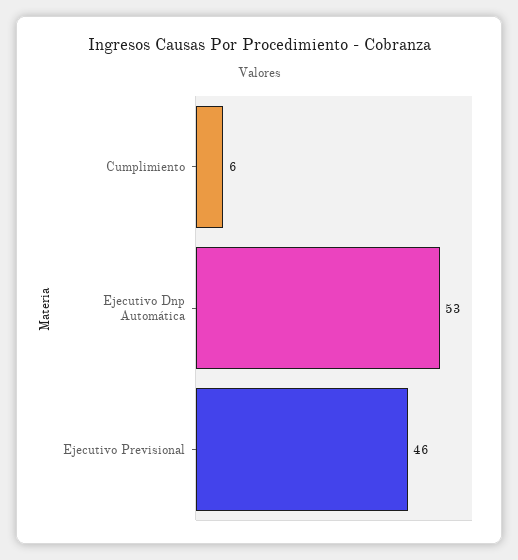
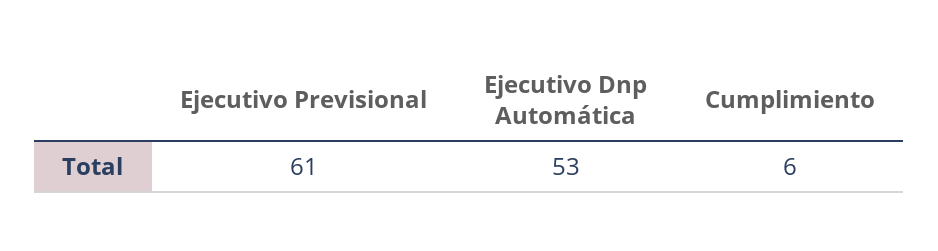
Ejecutivo Previsional: 46 -> 61

